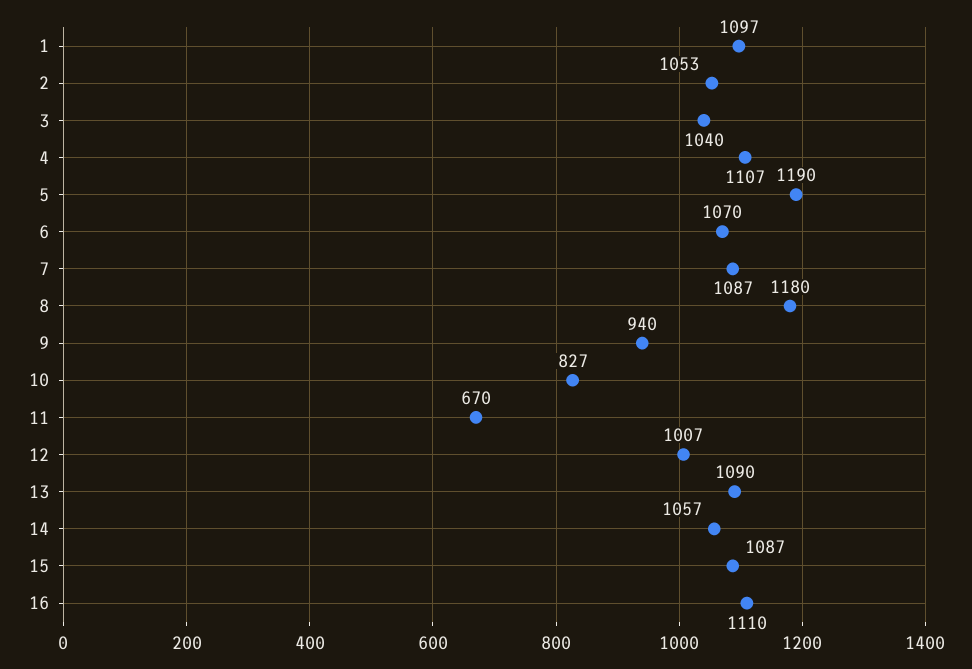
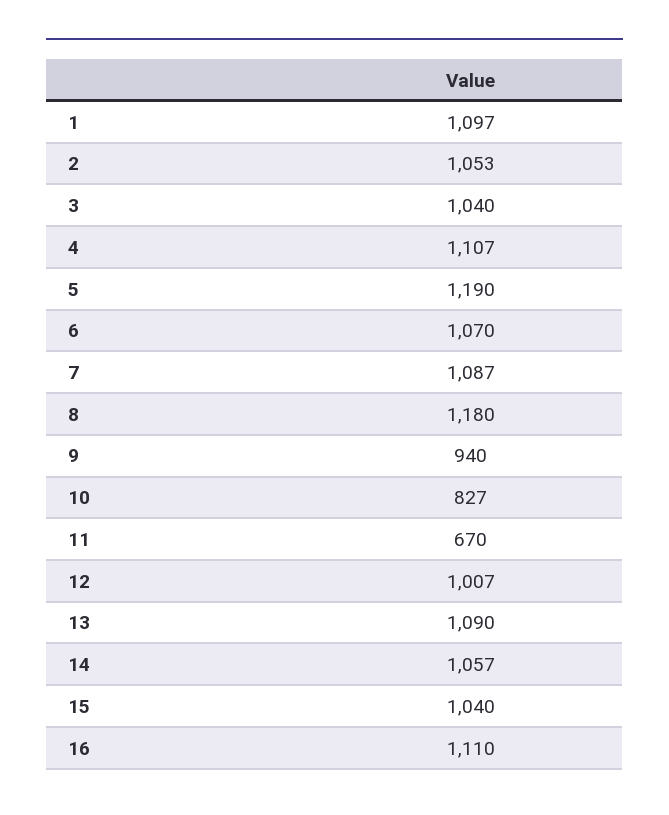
15: 1087 -> 1040

